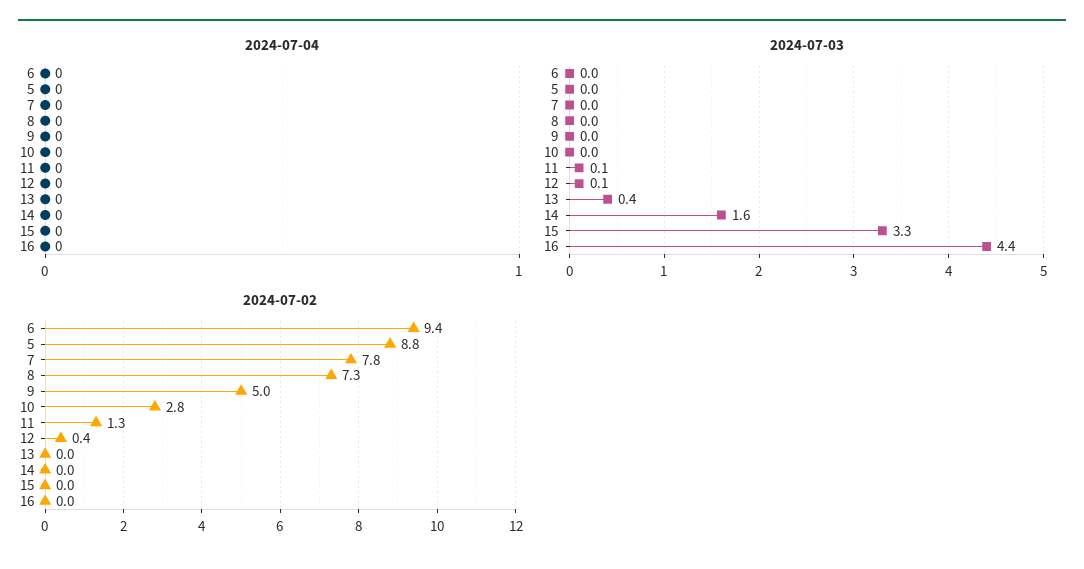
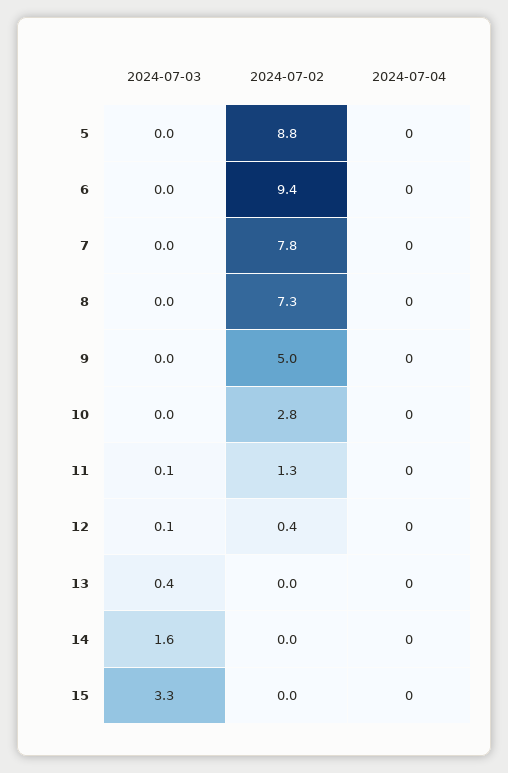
2024-07-04, 16: 0 -> none
2024-07-03, 16: 4.4 -> none
2024-07-02, 16: 0 -> none

